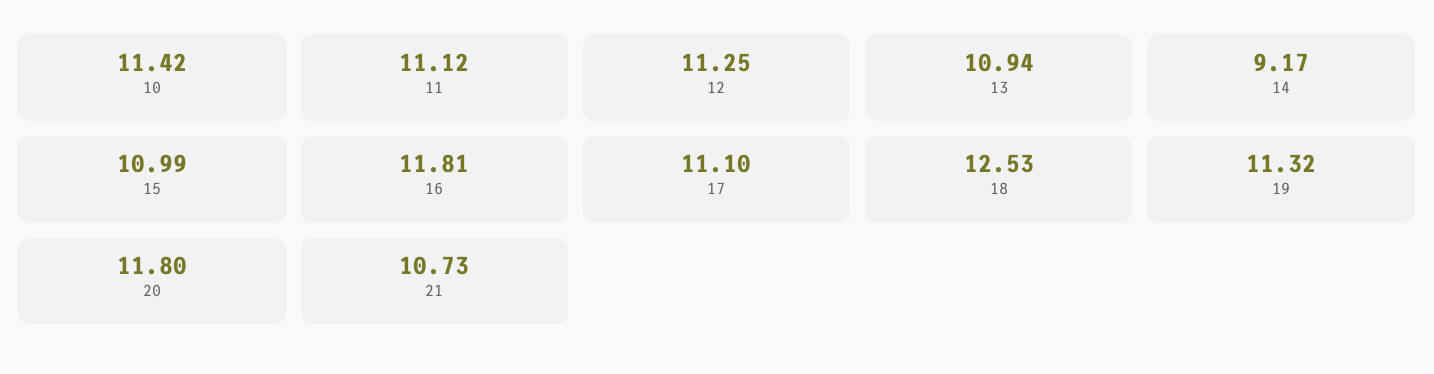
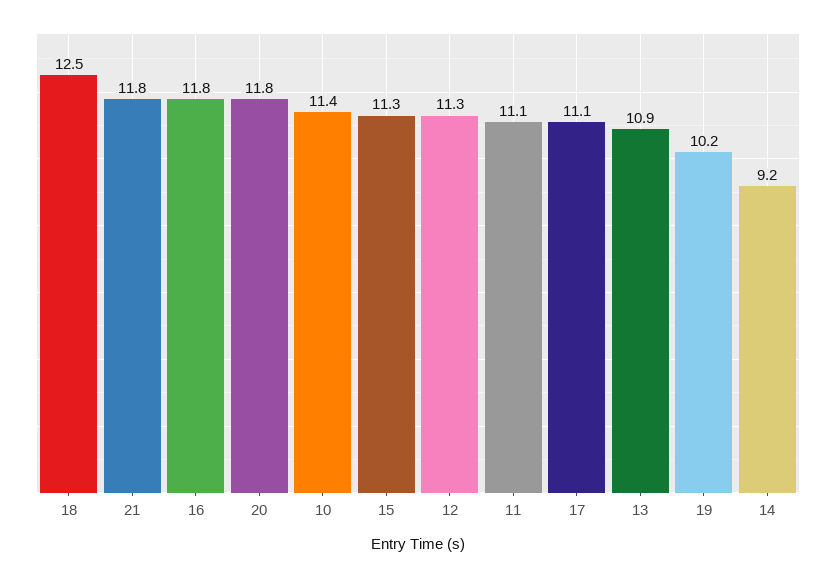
15: 10.99 -> 11.3
19: 11.32 -> 10.2
21: 10.73 -> 11.8

